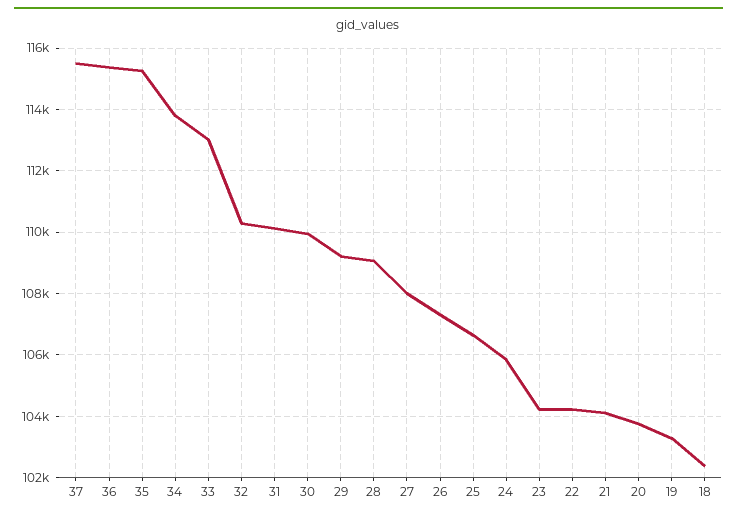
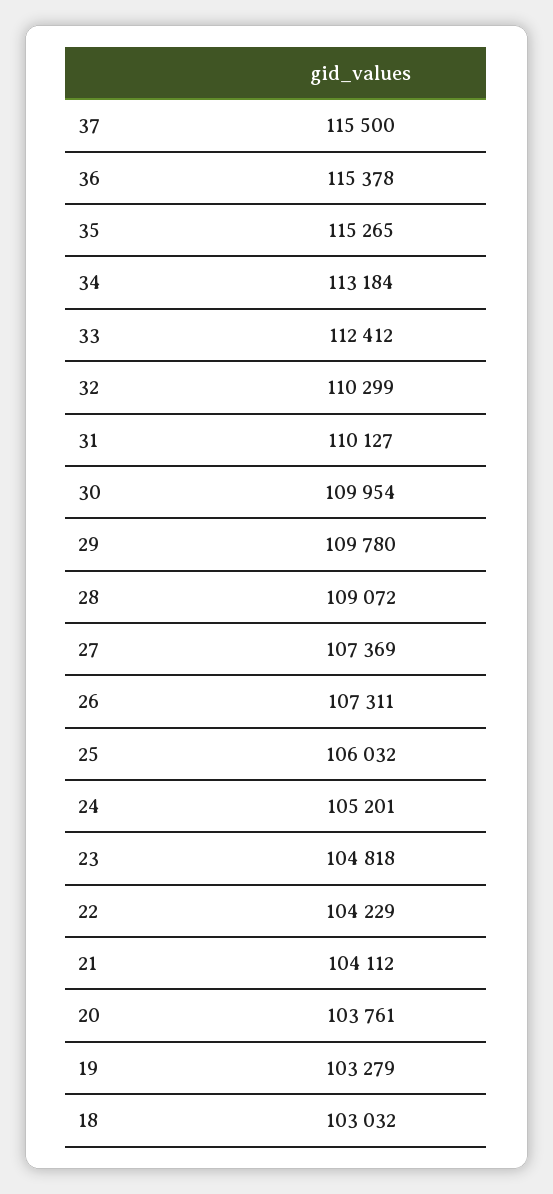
34: 113800 -> 113184
33: 113000 -> 112412
29: 109200 -> 109780
27: 108000 -> 107369
25: 106600 -> 106032
24: 105800 -> 105201
23: 104200 -> 104818
18: 102400 -> 103032

